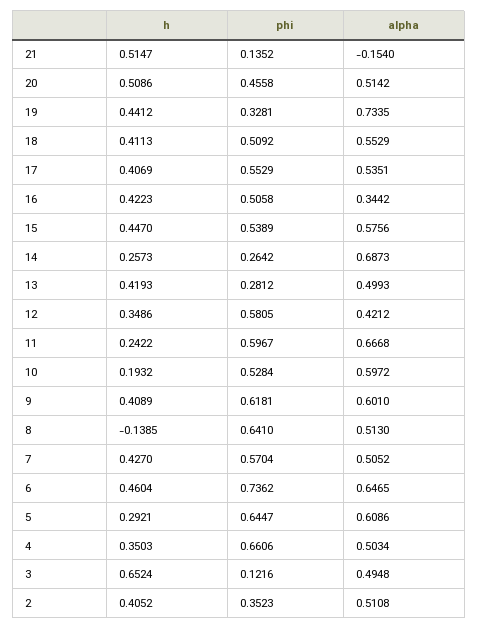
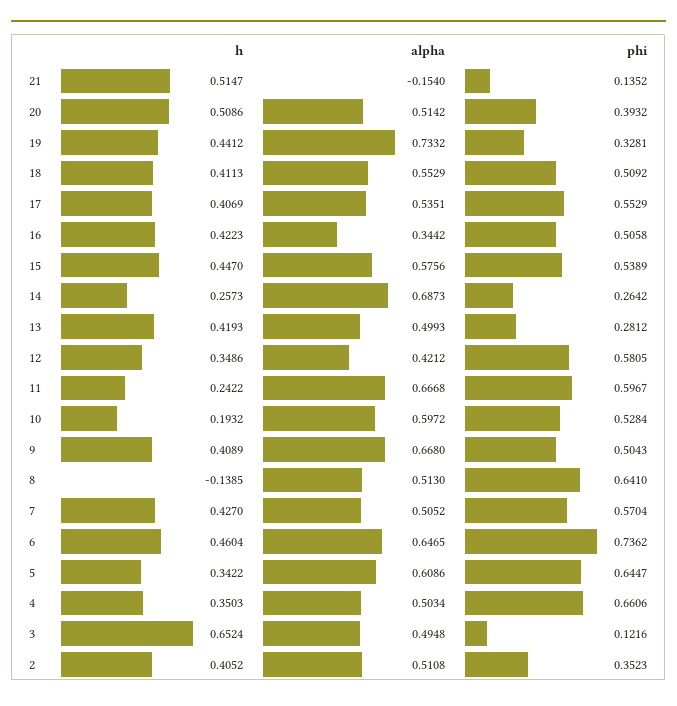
phi, 20: 0.4558 -> 0.3932
alpha, 19: 0.7335 -> 0.7332
phi, 9: 0.6181 -> 0.5043
alpha, 9: 0.601 -> 0.668
h, 5: 0.2921 -> 0.3422

